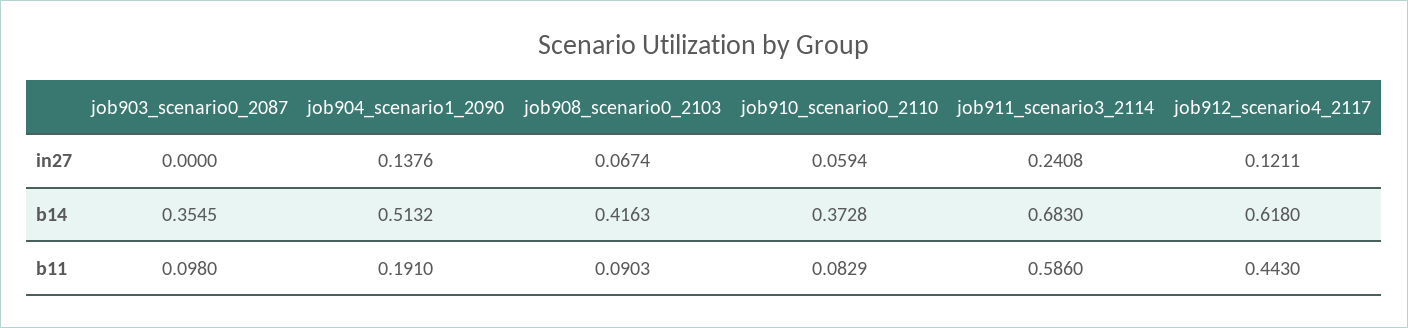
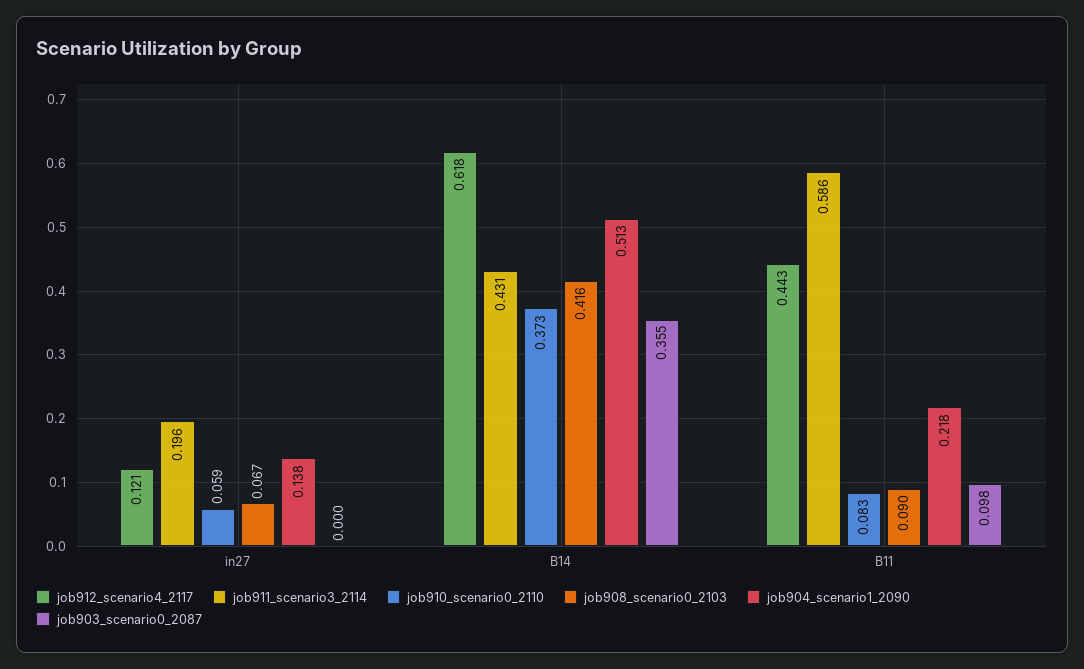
job911_scenario3_2114, in27: 0.2408 -> 0.196
job911_scenario3_2114, b14: 0.683 -> 0.431
job904_scenario1_2090, b11: 0.191 -> 0.218

